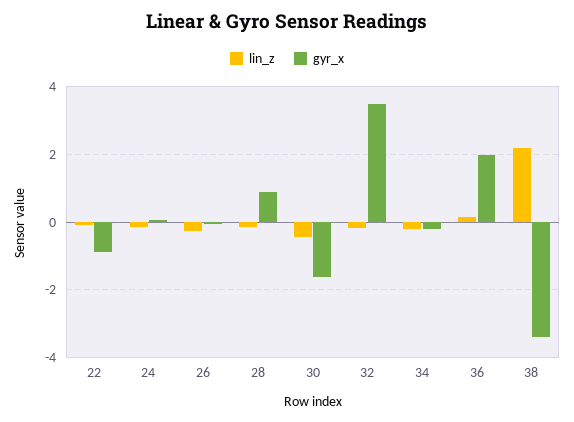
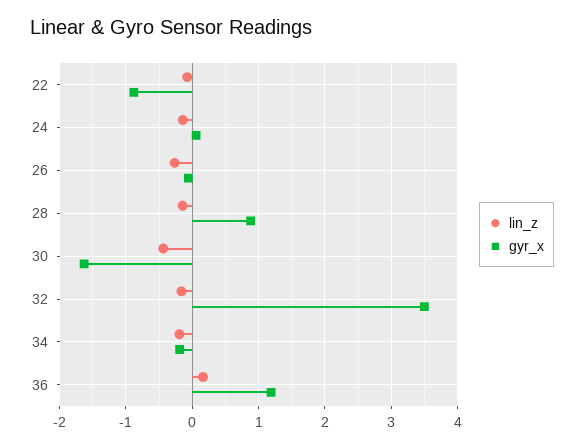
gyr_x, 36: 2 -> 1.2
lin_z, 38: 2.2 -> none
gyr_x, 38: -3.4 -> none

